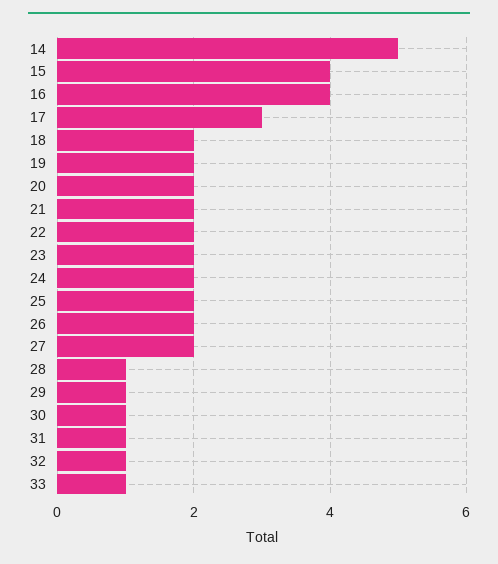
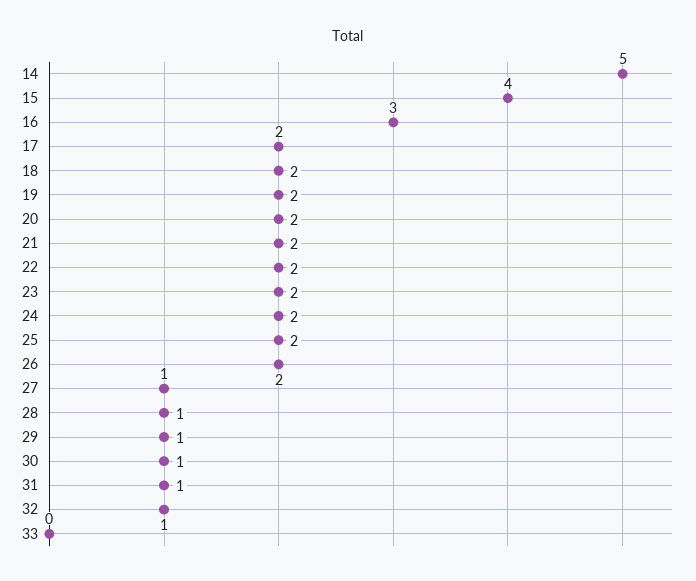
16: 4 -> 3
17: 3 -> 2
27: 2 -> 1
33: 1 -> 0

